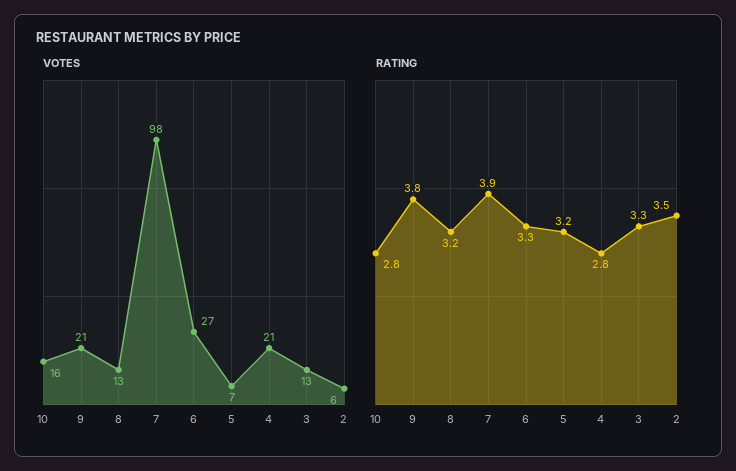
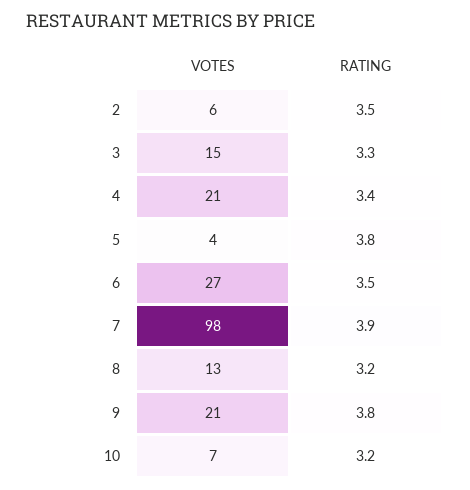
VOTES, 10: 16 -> 7
VOTES, 5: 7 -> 4
VOTES, 3: 13 -> 15
RATING, 10: 2.8 -> 3.2
RATING, 6: 3.3 -> 3.5
RATING, 5: 3.2 -> 3.8
RATING, 4: 2.8 -> 3.4

